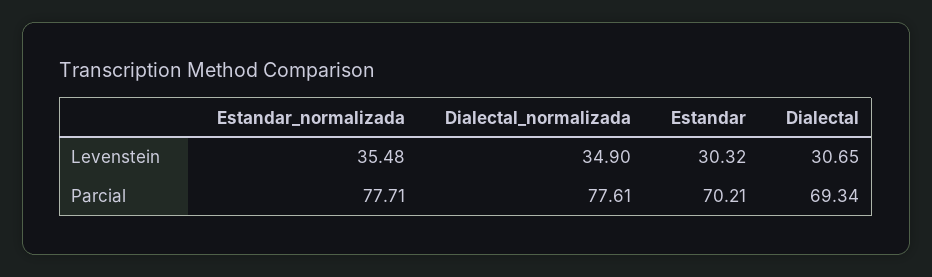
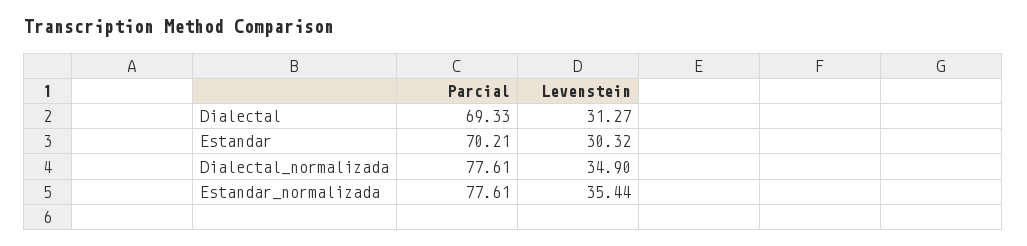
Estandar_normalizada, Levenstein: 35.48 -> 35.44
Dialectal, Levenstein: 30.65 -> 31.27
Estandar_normalizada, Parcial: 77.71 -> 77.61
Dialectal, Parcial: 69.34 -> 69.33

